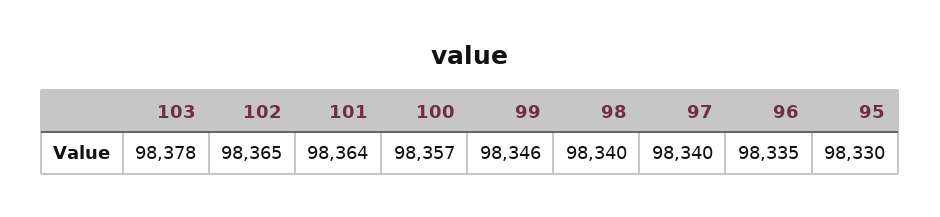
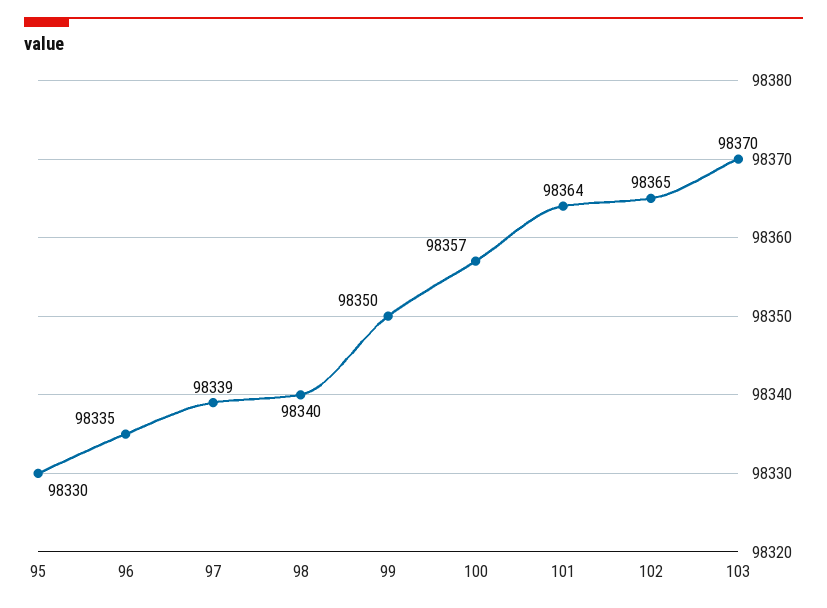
103: 98378 -> 98370
99: 98346 -> 98350
97: 98340 -> 98339

